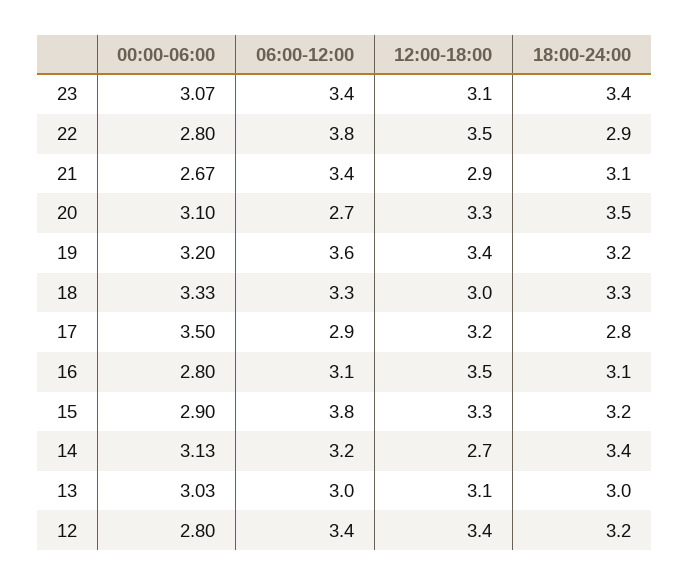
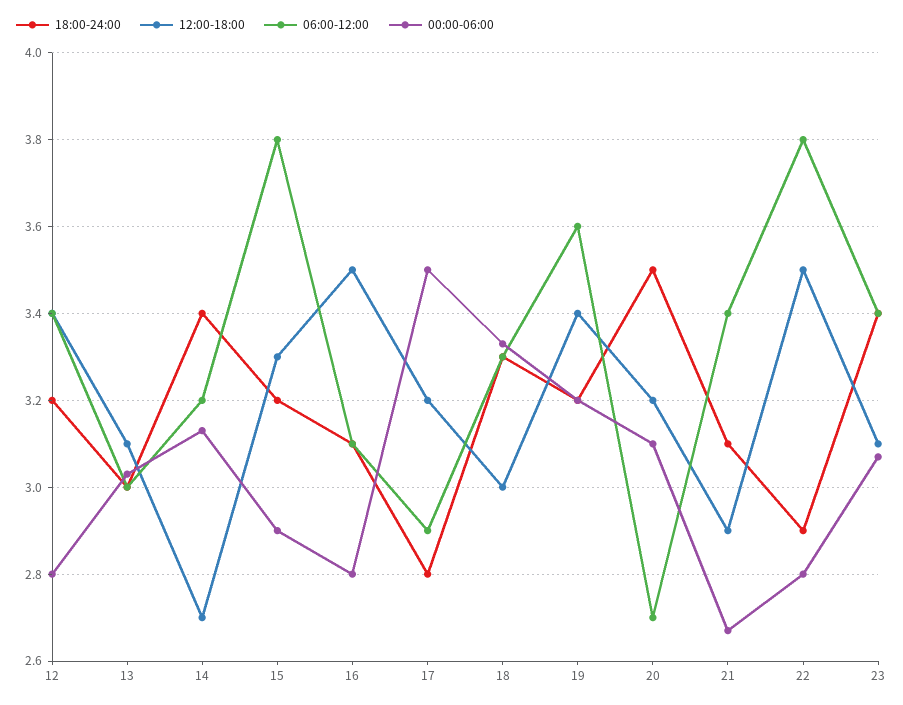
12:00-18:00, 20: 3.3 -> 3.2

